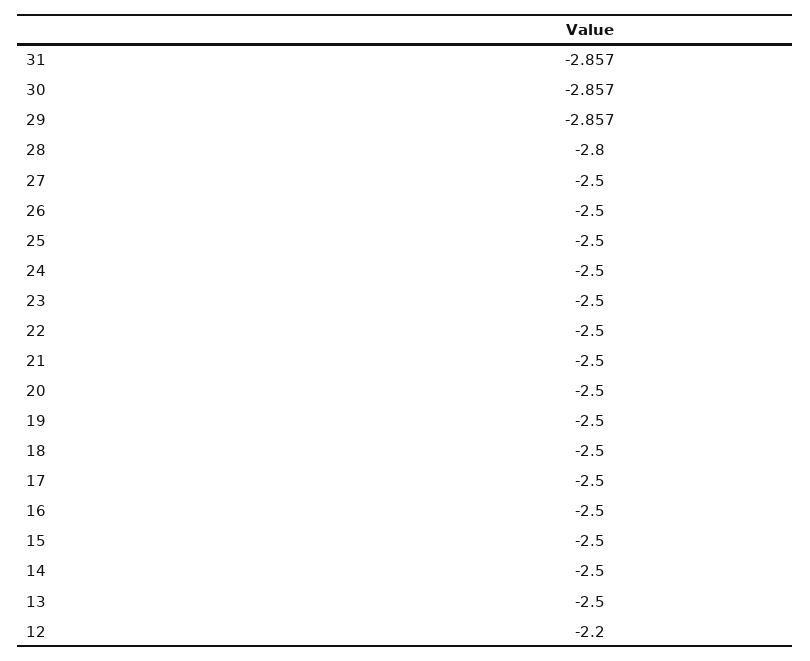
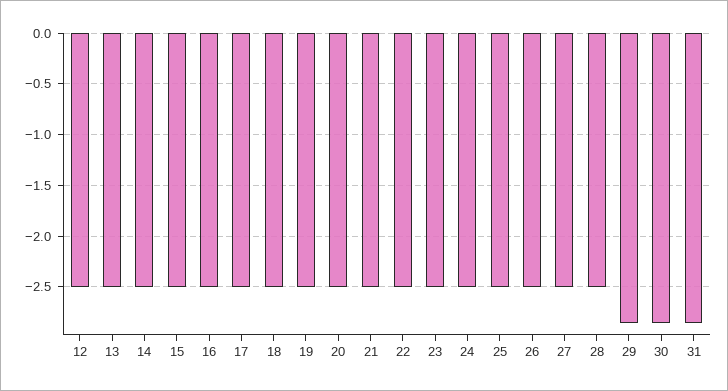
28: -2.8 -> -2.5
12: -2.2 -> -2.5

